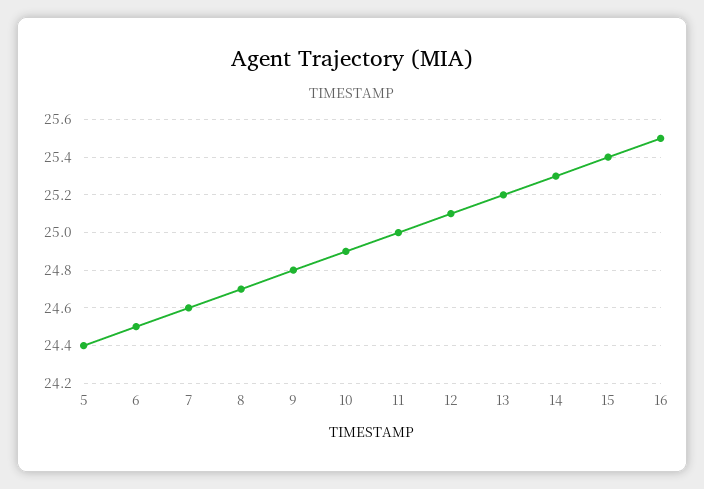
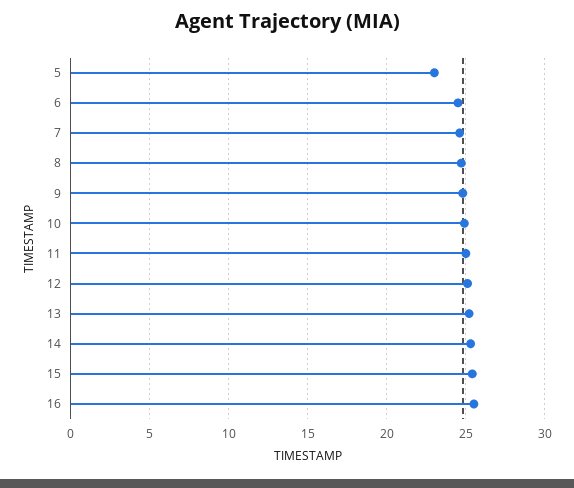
5: 24.4 -> 23

